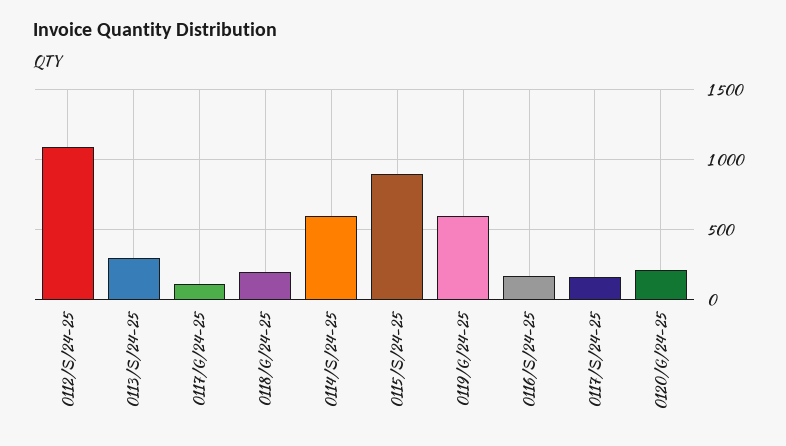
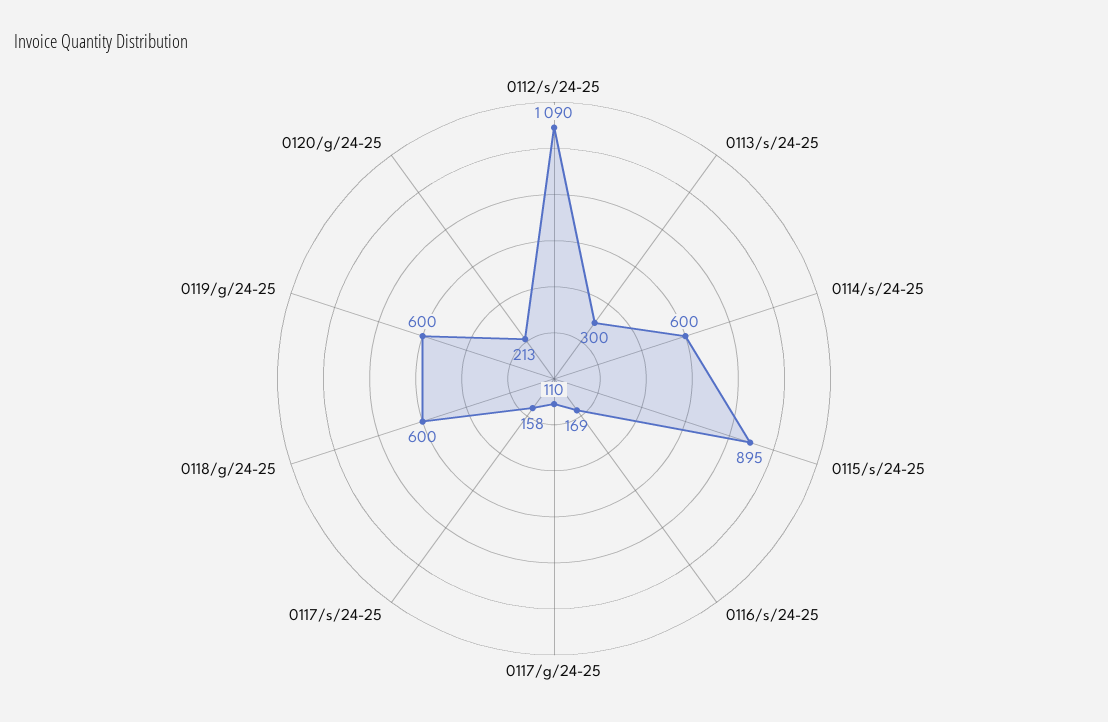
0118/G/24-25: 200 -> 600

